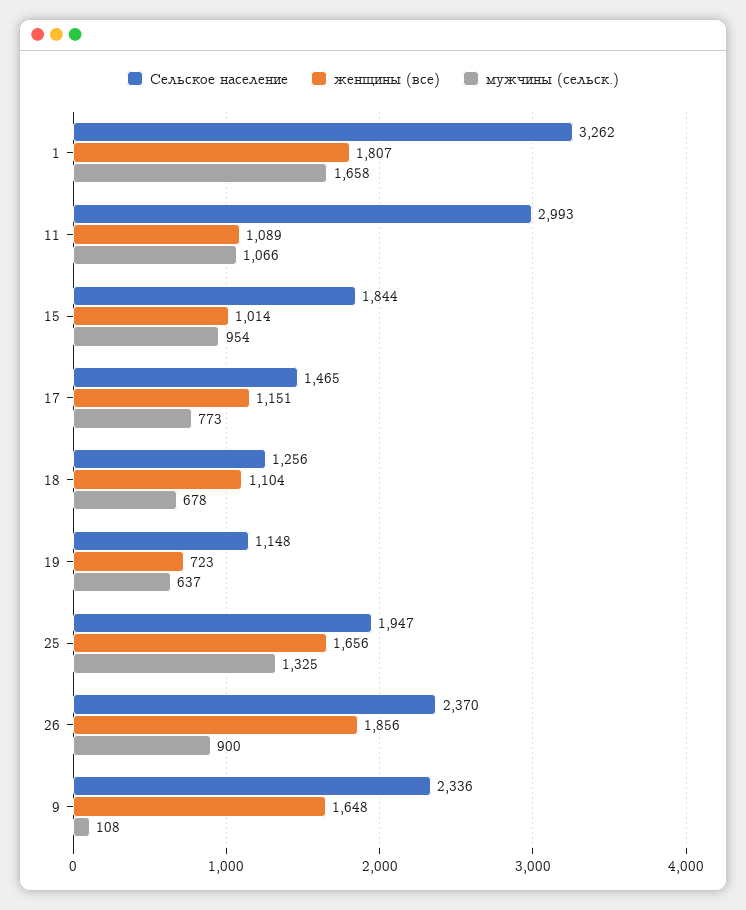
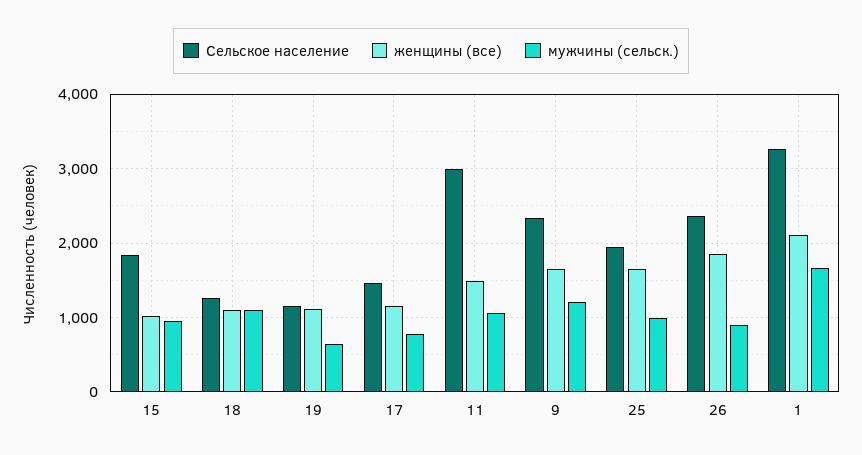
женщины (все), 1: 1807 -> 2100
женщины (все), 11: 1089 -> 1500
мужчины (сельск.), 18: 678 -> 1100
женщины (все), 19: 723 -> 1100
мужчины (сельск.), 25: 1325 -> 1000
мужчины (сельск.), 9: 108 -> 1200

